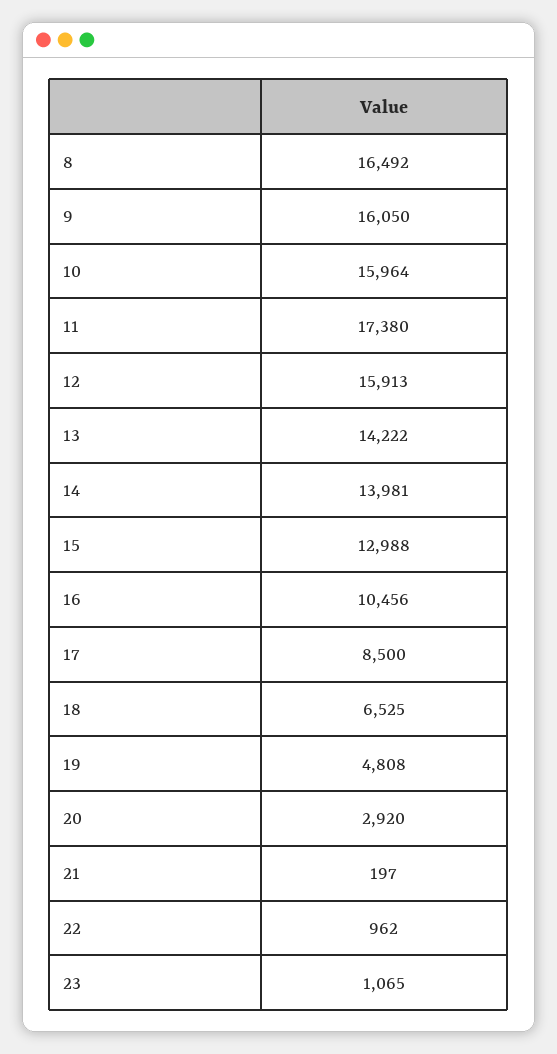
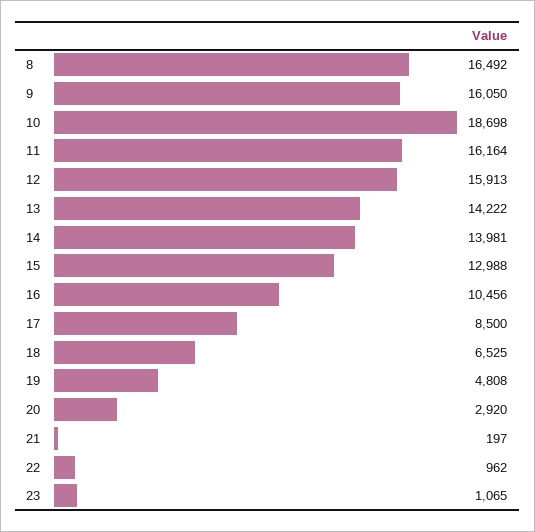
10: 15964 -> 18698
11: 17380 -> 16164

